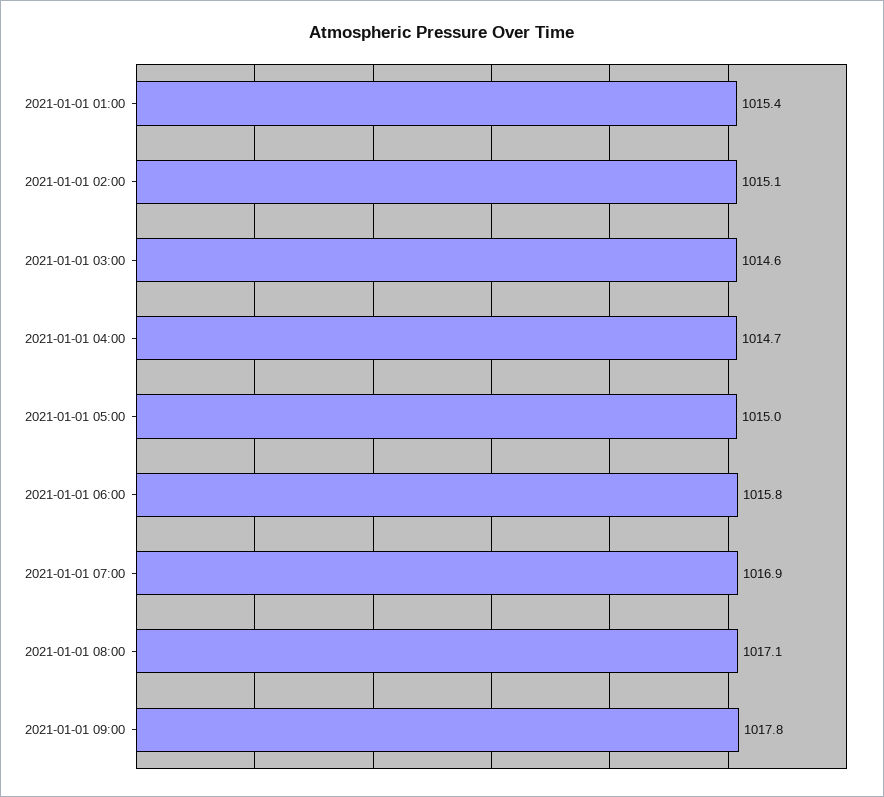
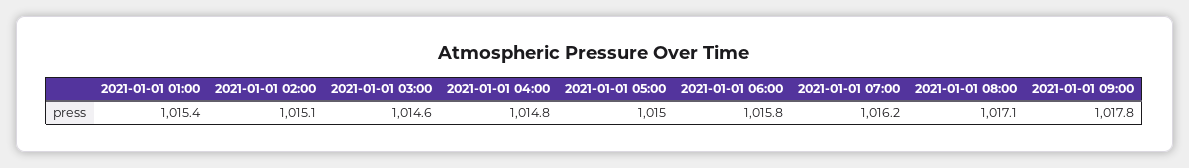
2021-01-01 04:00: 1014.7 -> 1014.8
2021-01-01 07:00: 1016.9 -> 1016.2

